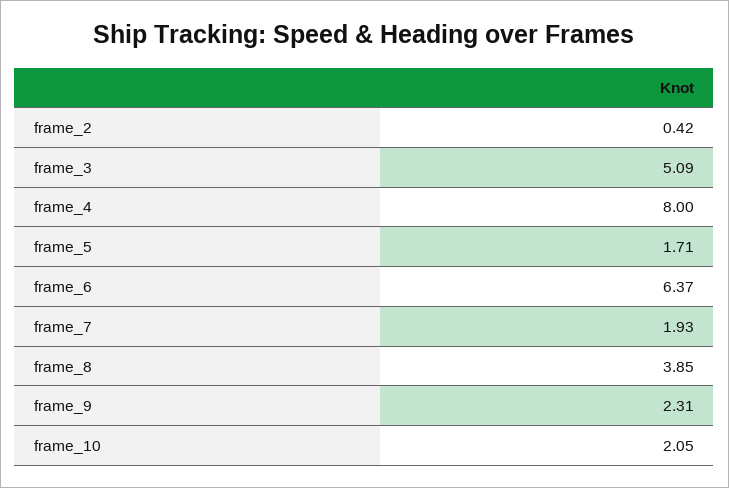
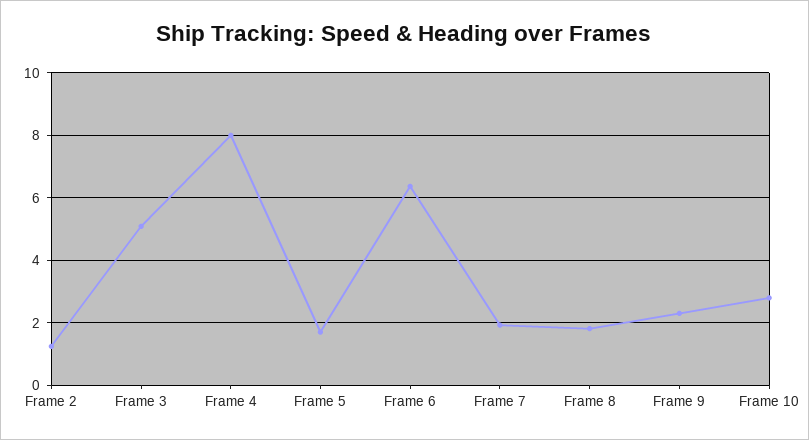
frame_2: 0.42 -> 1.2
frame_8: 3.85 -> 1.8
frame_10: 2.05 -> 2.8

